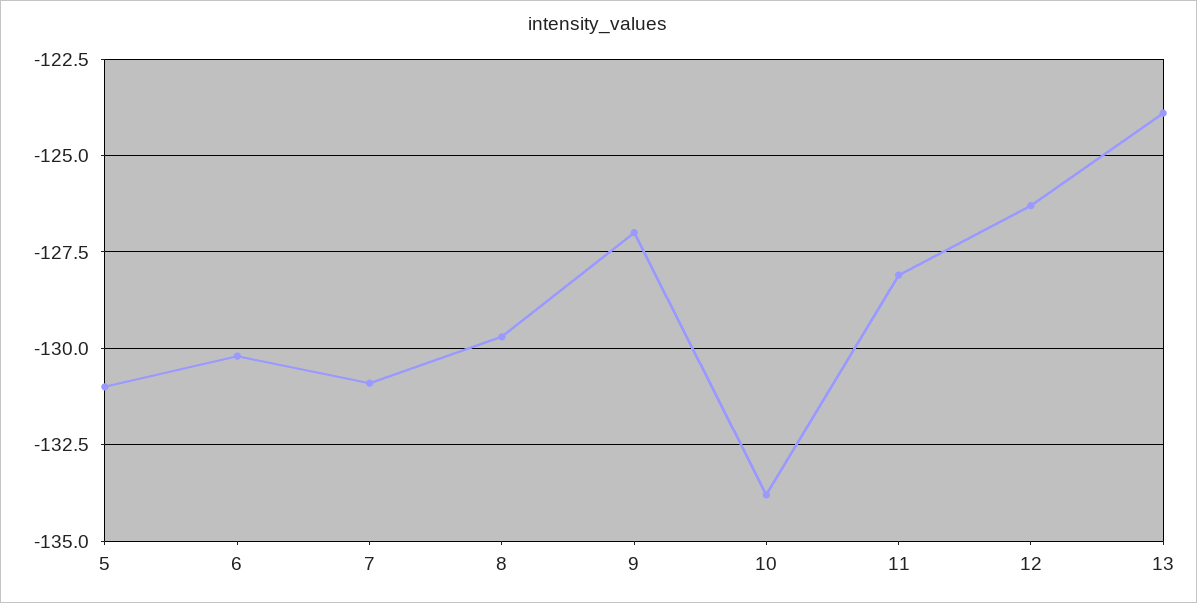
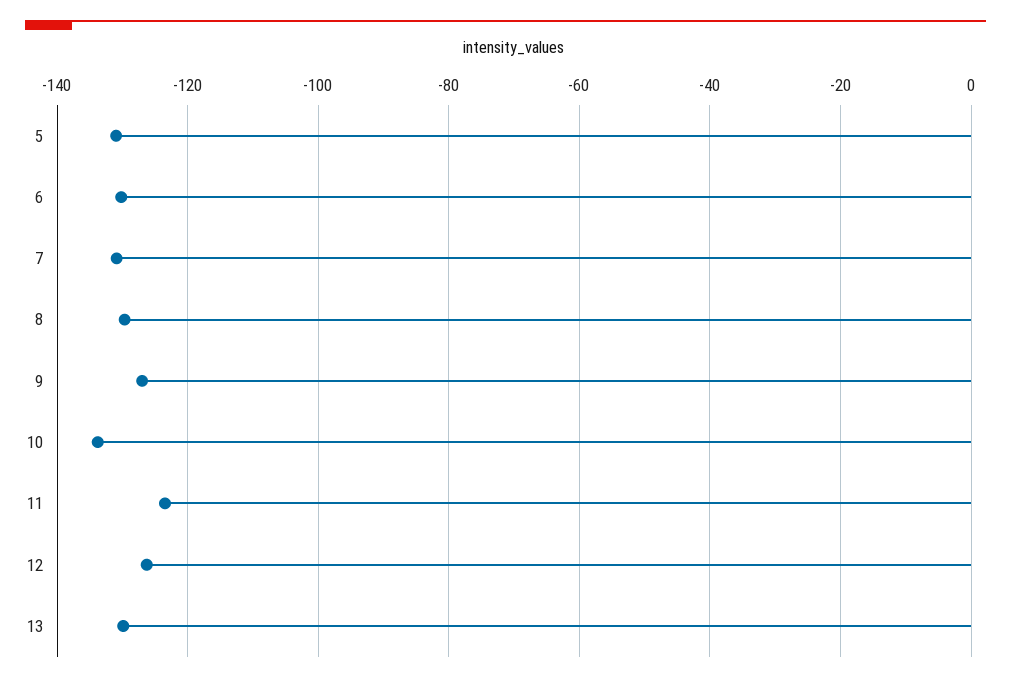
11: -128 -> -124
13: -124 -> -130

